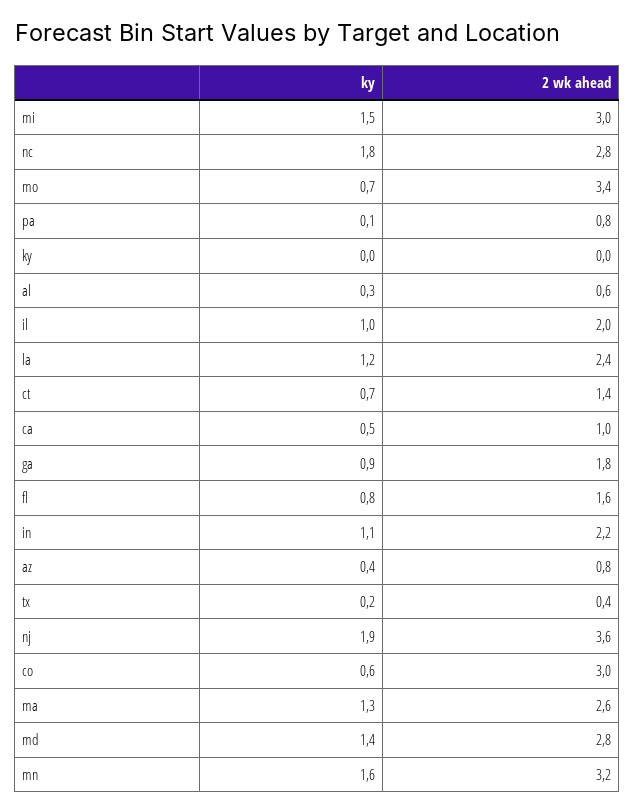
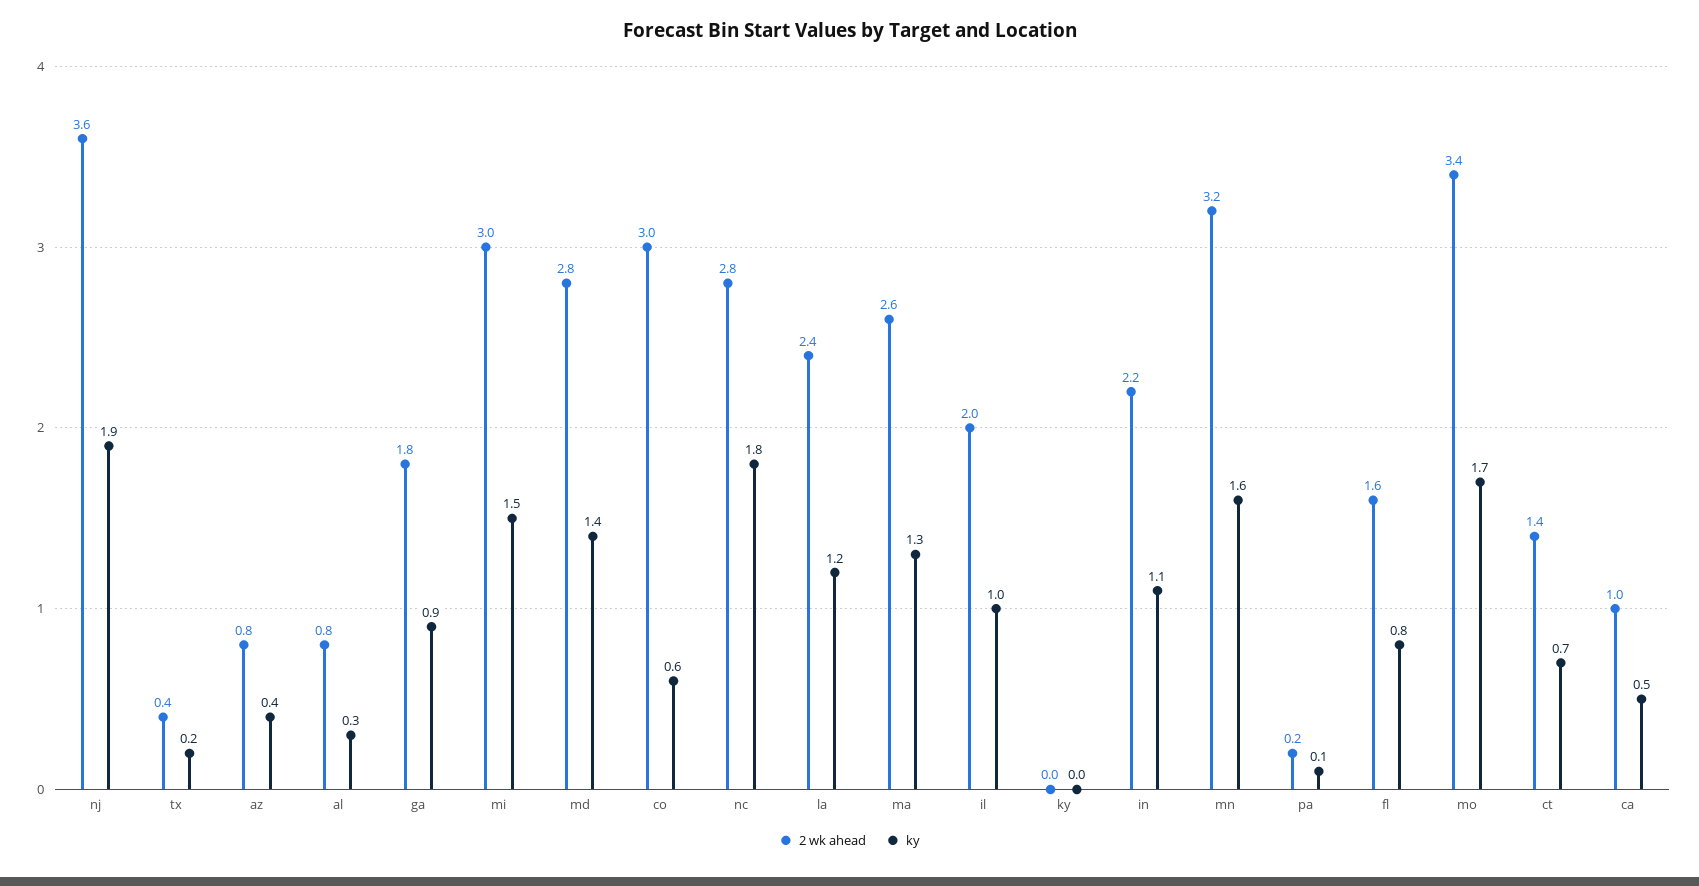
ky, mo: 0.7 -> 1.7
2 wk ahead, pa: 0.8 -> 0.2
2 wk ahead, al: 0.6 -> 0.8

